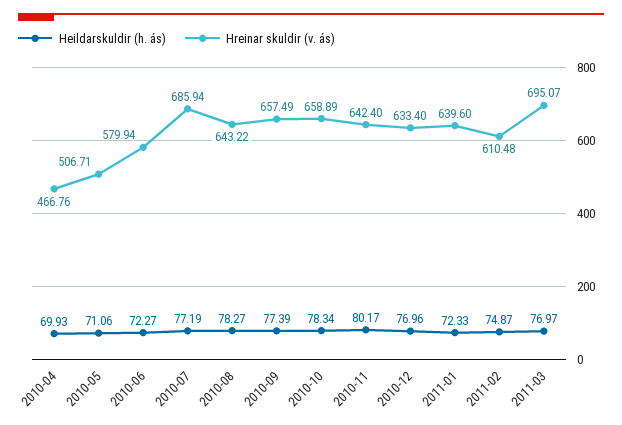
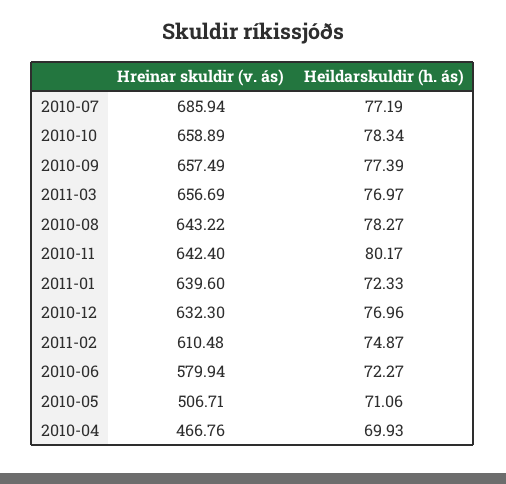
Hreinar skuldir (v. ás), 2010-12: 633.4 -> 632.3
Hreinar skuldir (v. ás), 2011-03: 695.07 -> 656.69

